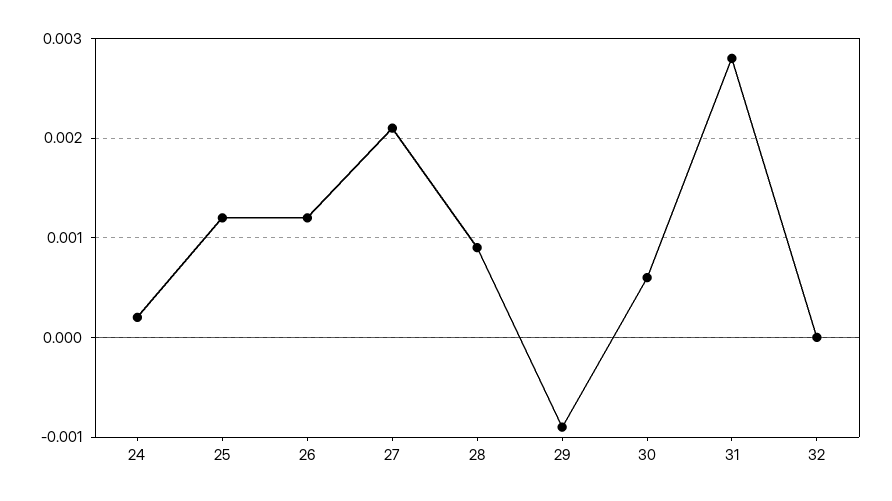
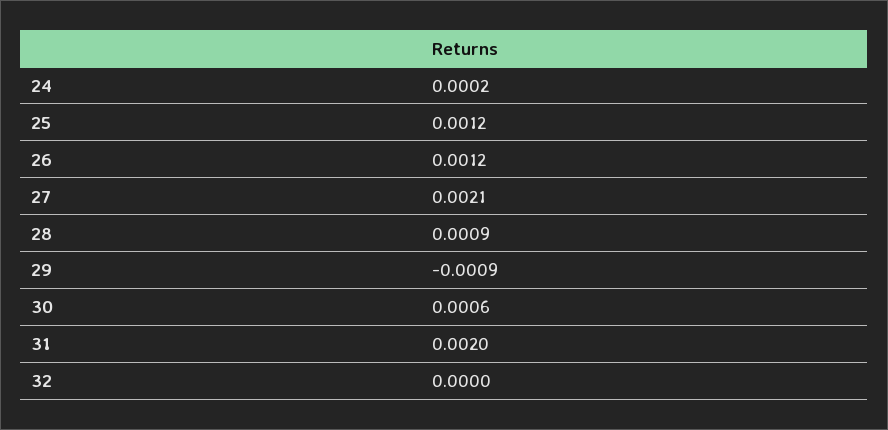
31: 0.0028 -> 0.002

